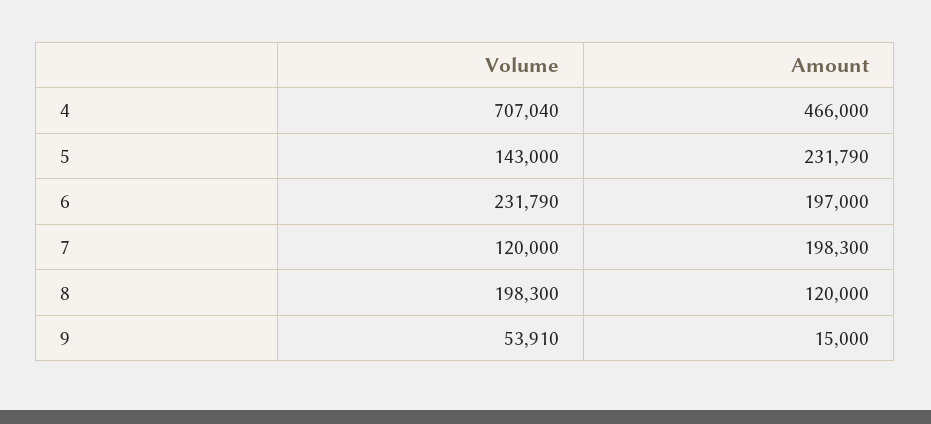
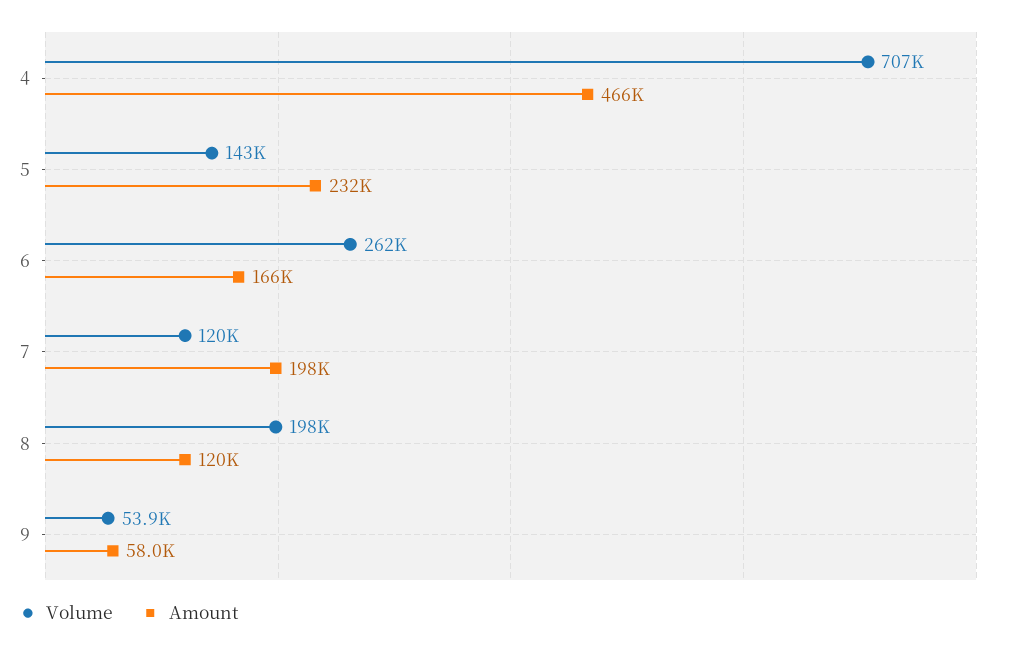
Volume, 6: 231790 -> 262000
Amount, 6: 197000 -> 166000
Amount, 9: 15000 -> 58000

